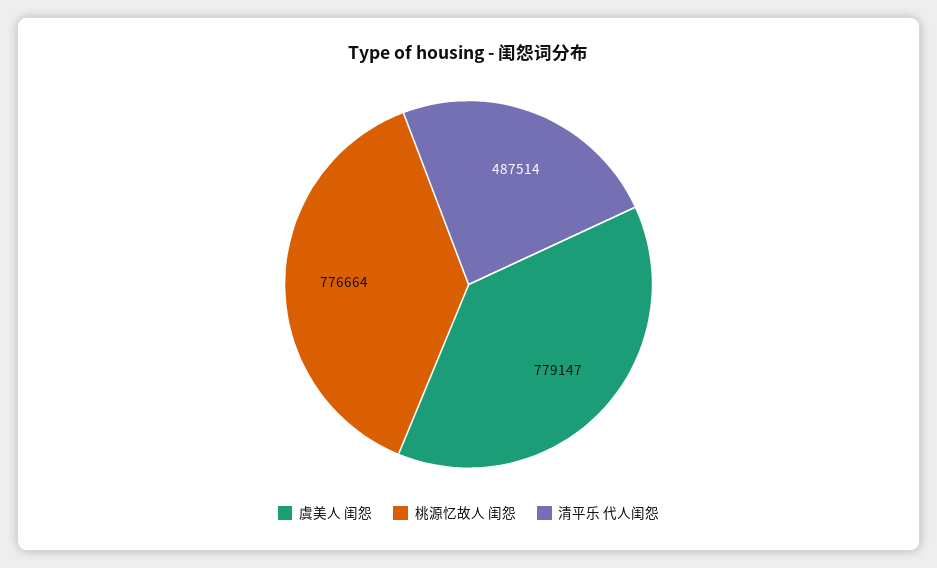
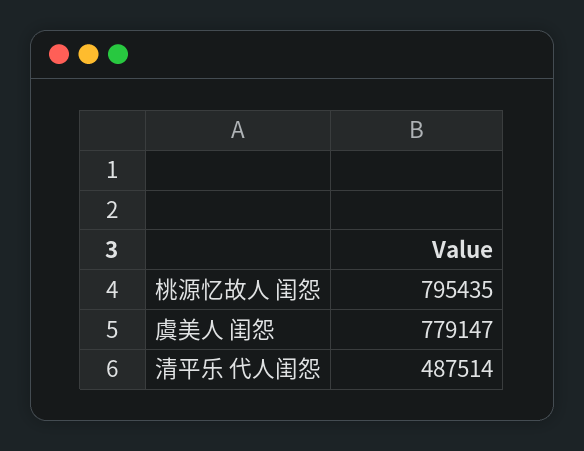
桃源忆故人 闺怨: 776664 -> 795435

